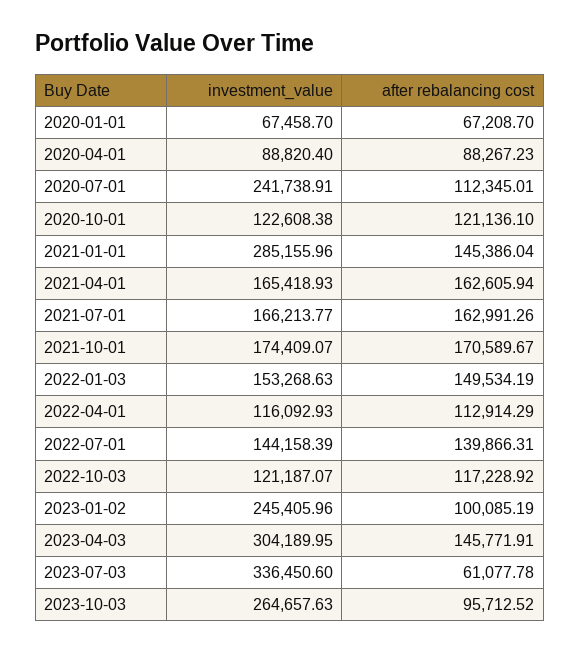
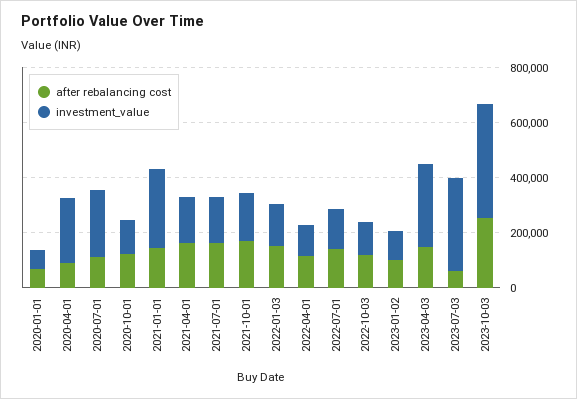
investment_value, 2020-04-01: 88820.4 -> 250000
investment_value, 2023-01-02: 245405.96 -> 100000
investment_value, 2023-10-03: 264657.63 -> 400000
after rebalancing cost, 2023-10-03: 95712.52 -> 250000

